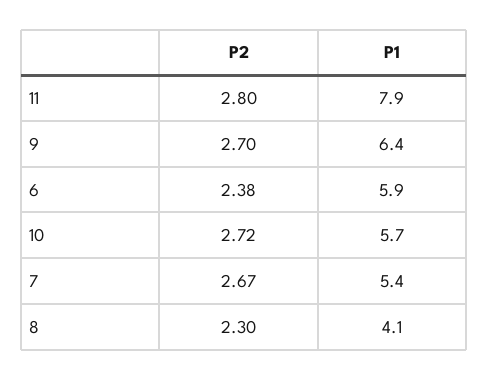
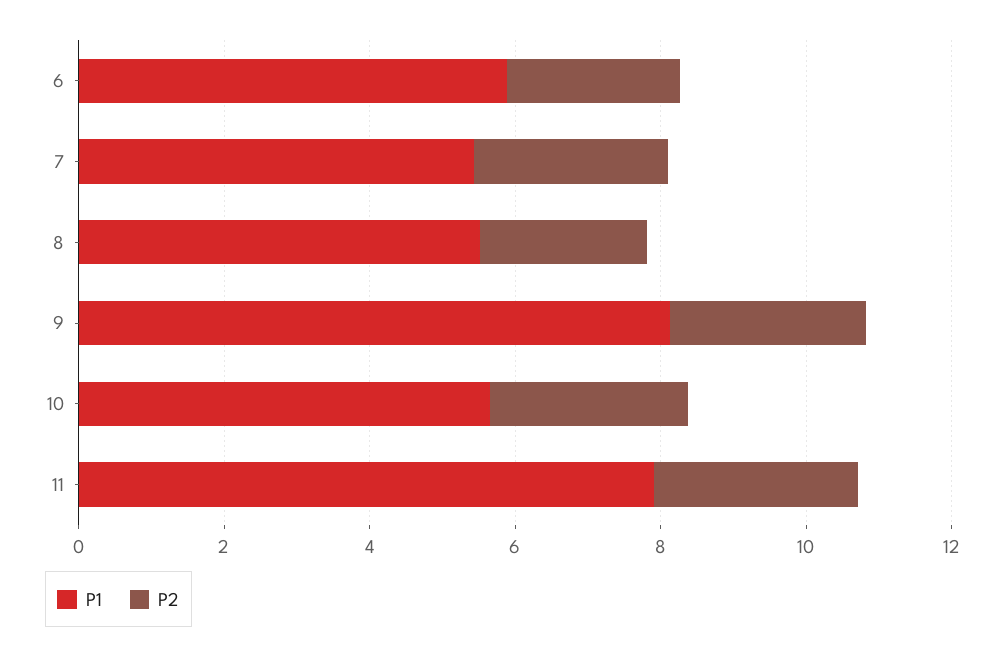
P1, 9: 6.4 -> 8
P1, 8: 4.1 -> 5.5

